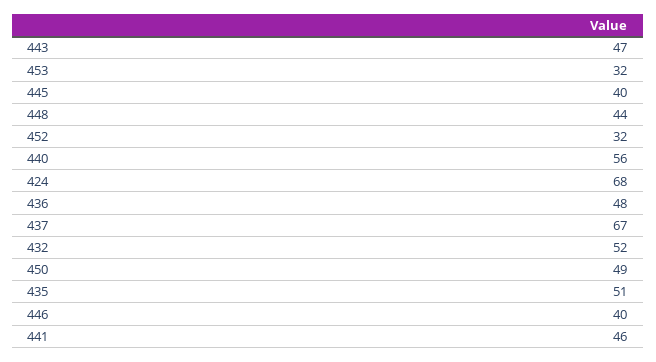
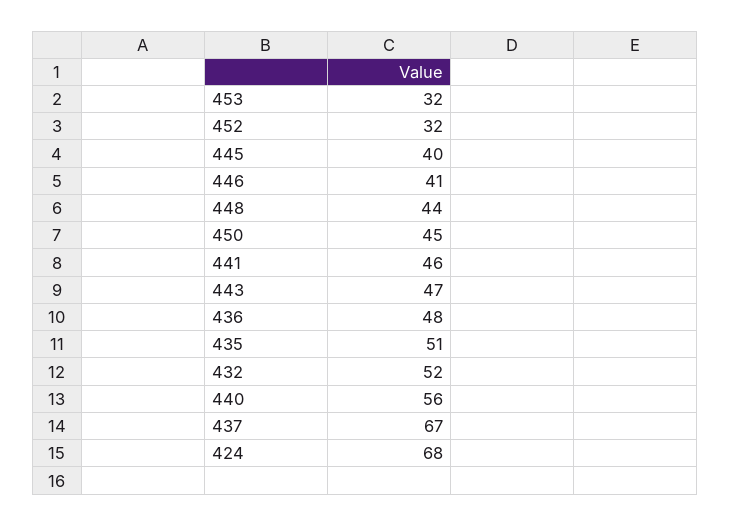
450: 49 -> 45
446: 40 -> 41

